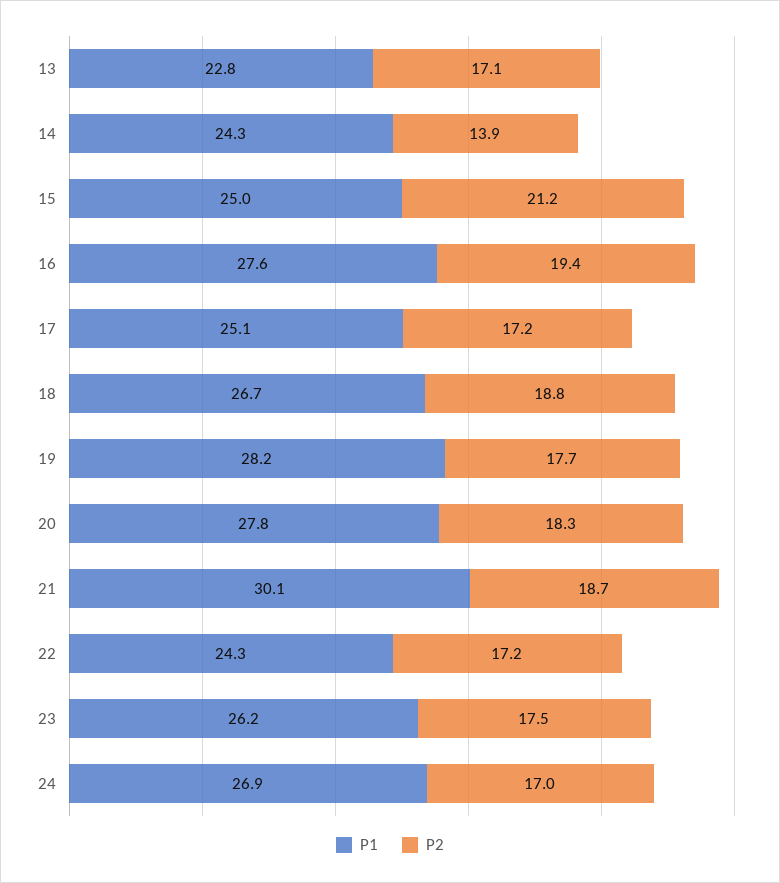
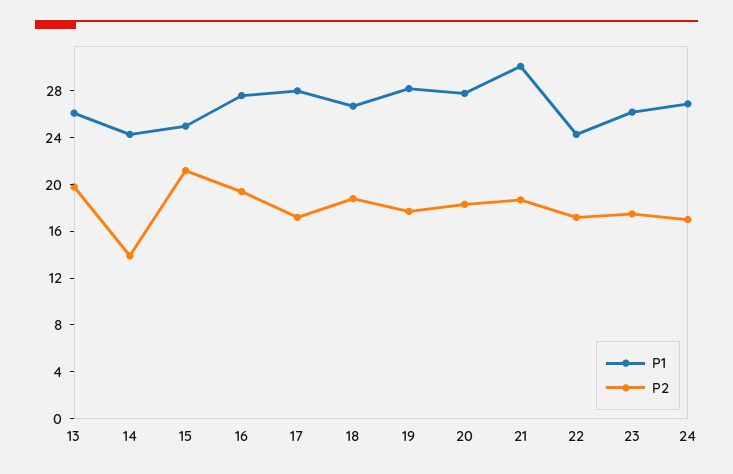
P1, 13: 22.8 -> 26
P2, 13: 17.1 -> 20
P1, 17: 25.1 -> 28

